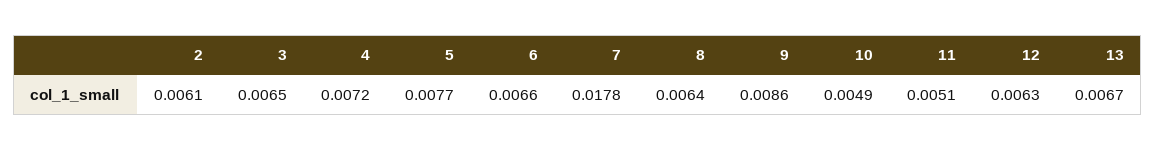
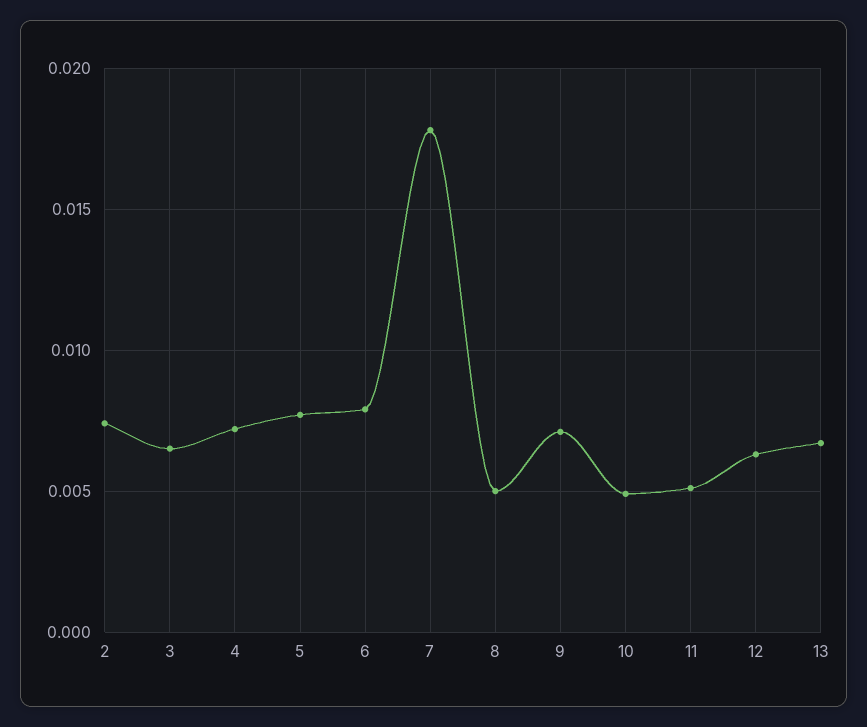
2: 0.0061 -> 0.0075
6: 0.0066 -> 0.008
8: 0.0064 -> 0.005
9: 0.0086 -> 0.007

